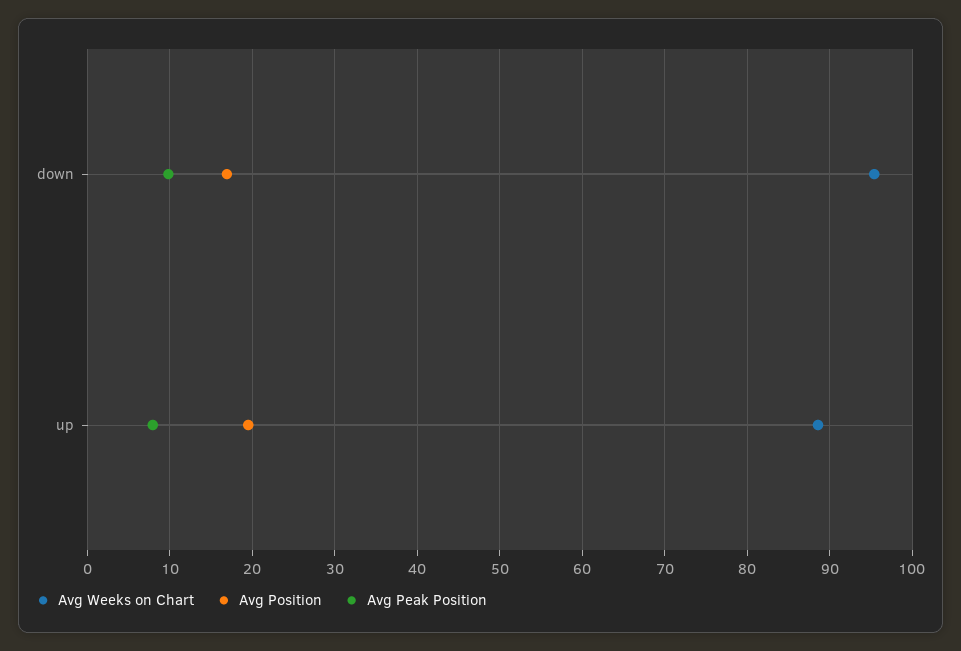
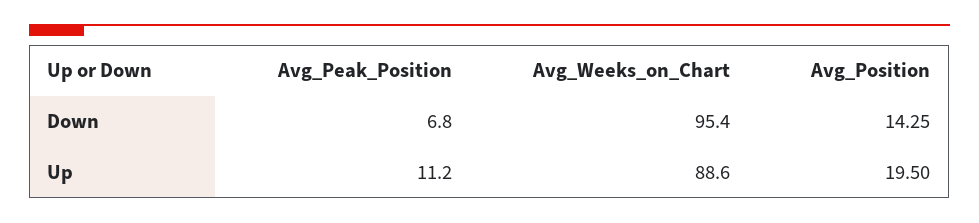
Avg Position, down: 17 -> 14.25
Avg Peak Position, down: 10 -> 6.8
Avg Peak Position, up: 8 -> 11.2

